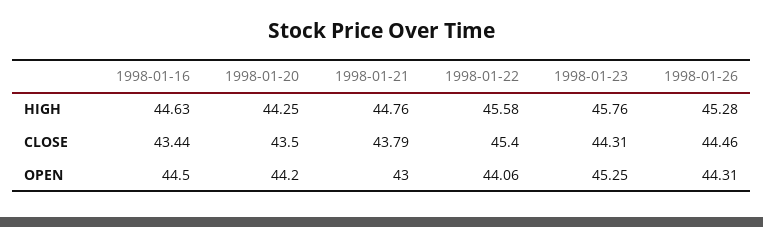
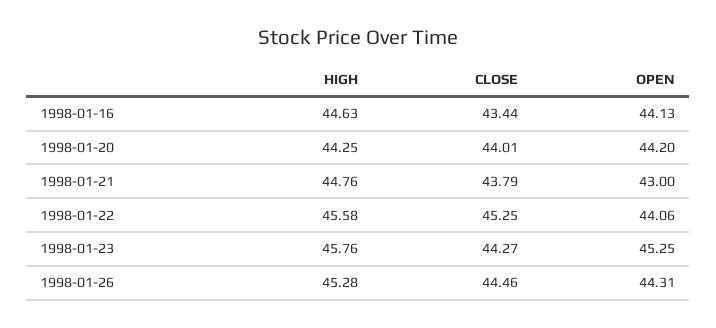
1998-01-20, CLOSE: 43.5 -> 44.01
1998-01-22, CLOSE: 45.4 -> 45.25
1998-01-23, CLOSE: 44.31 -> 44.27
1998-01-16, OPEN: 44.5 -> 44.13

